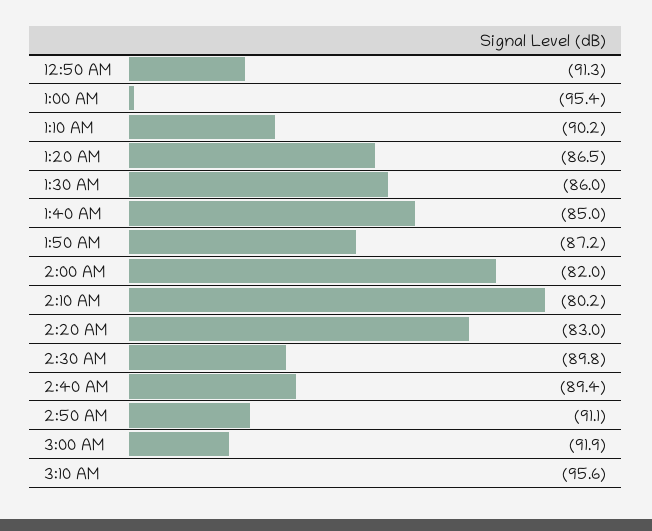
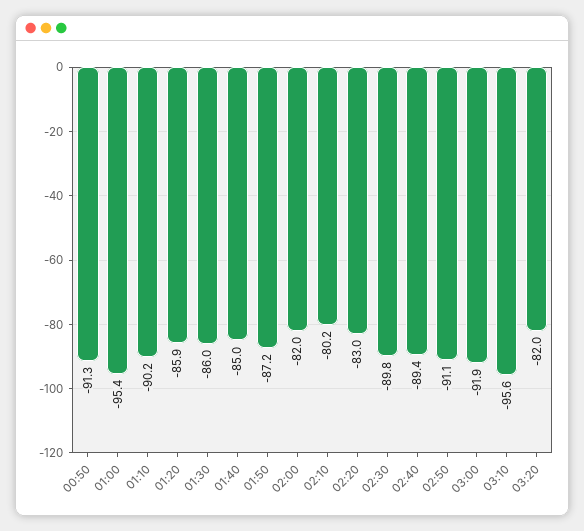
1:20 AM: -86.5 -> -85.9
03:20: none -> -82

